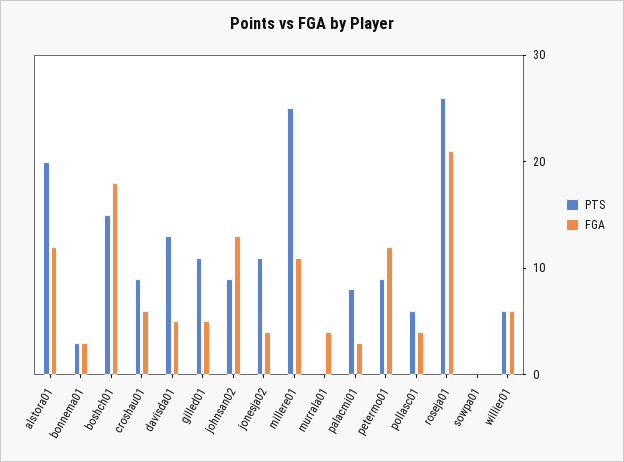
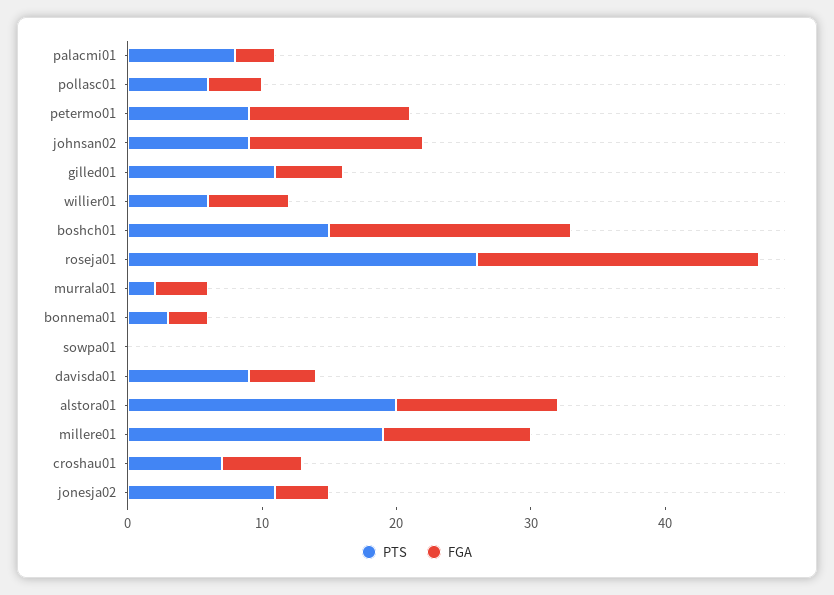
PTS, croshau01: 9 -> 7
PTS, davisda01: 13 -> 9
PTS, millere01: 25 -> 19
PTS, murrala01: 0 -> 2

